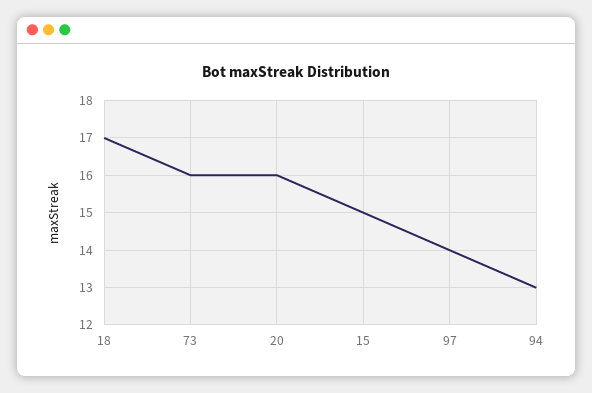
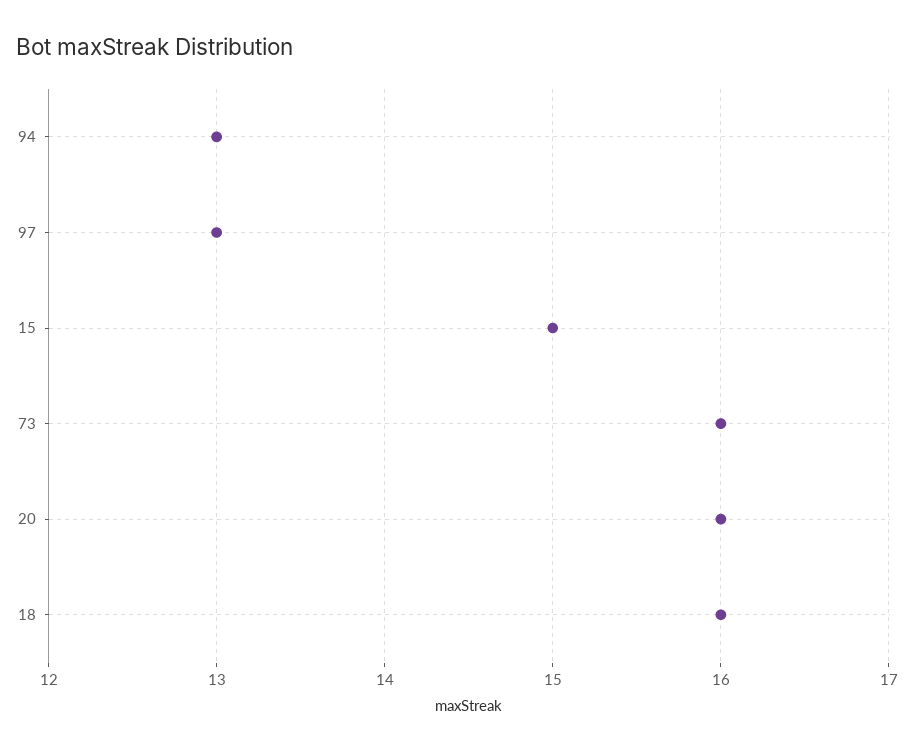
18: 17 -> 16
97: 14 -> 13

